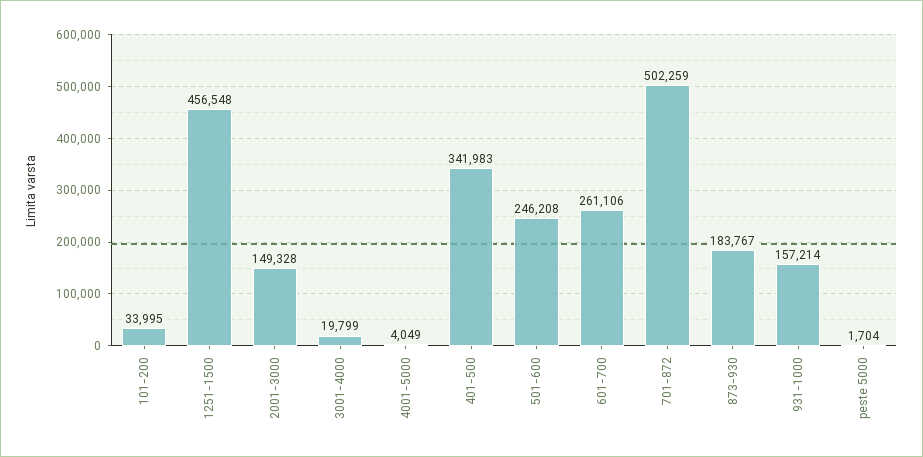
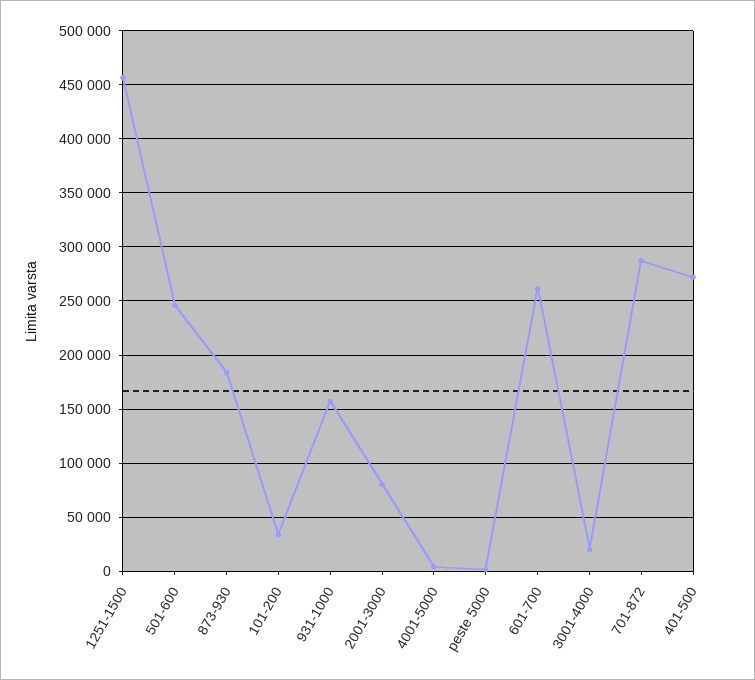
2001-3000: 149328 -> 80000
401-500: 341983 -> 270000
701-872: 502259 -> 290000

